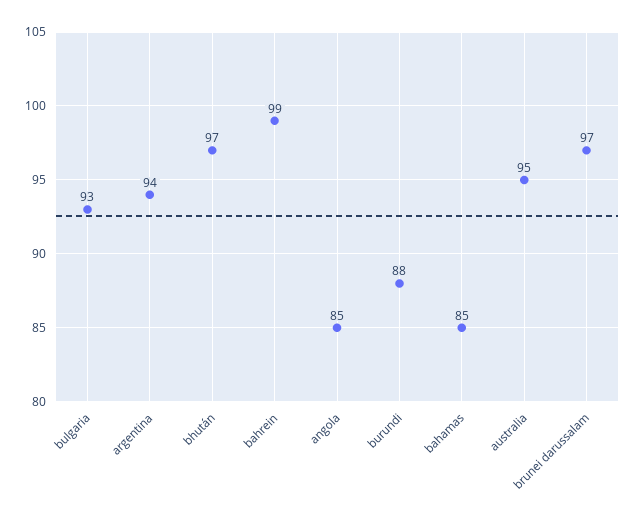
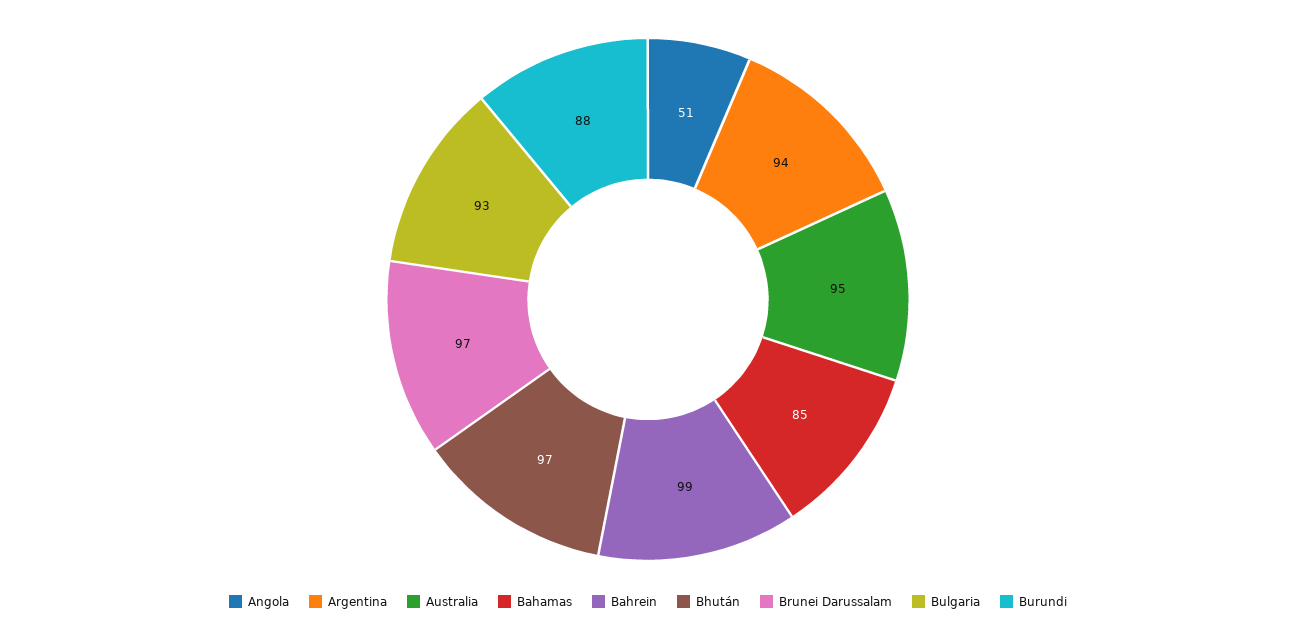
angola: 85 -> 51

